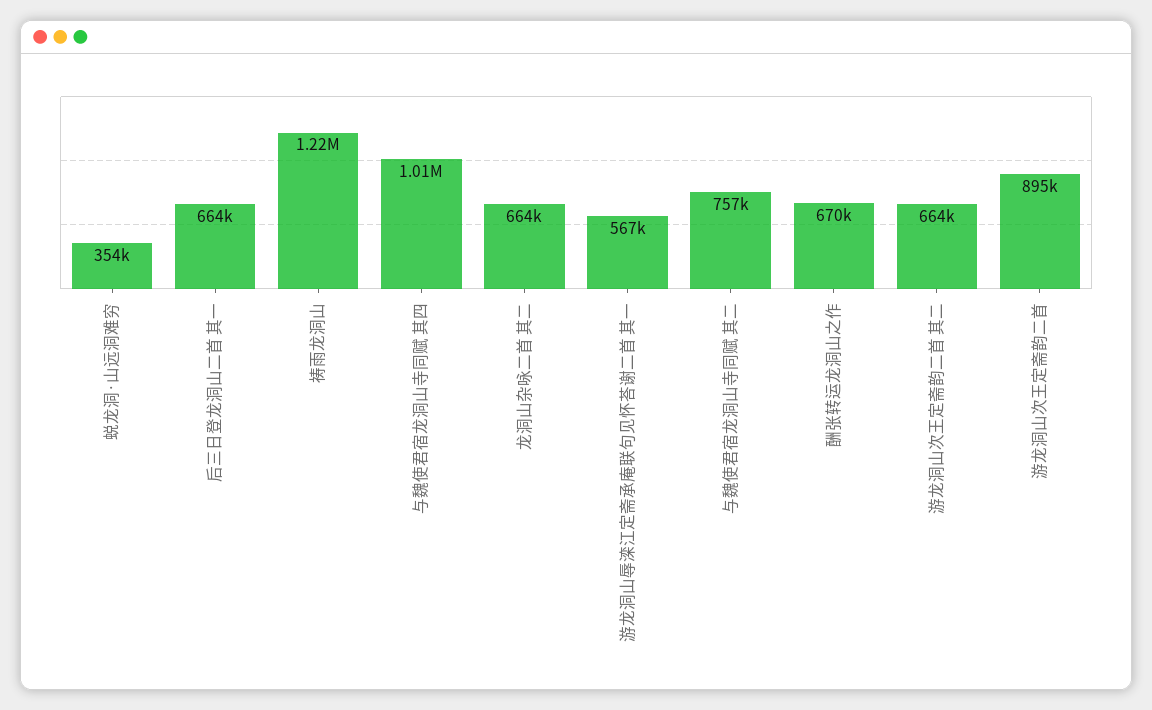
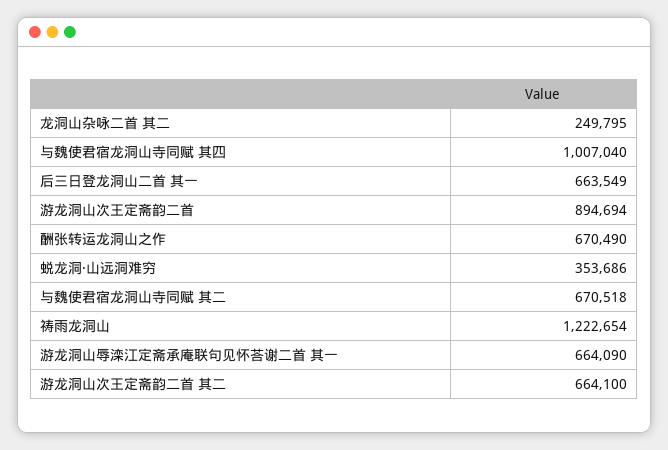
龙洞山杂咏二首 其二: 664000 -> 249795
游龙洞山辱滦江定斋承庵联句见怀荅谢二首 其一: 567000 -> 664090
与魏使君宿龙洞山寺同赋 其二: 757000 -> 670518

